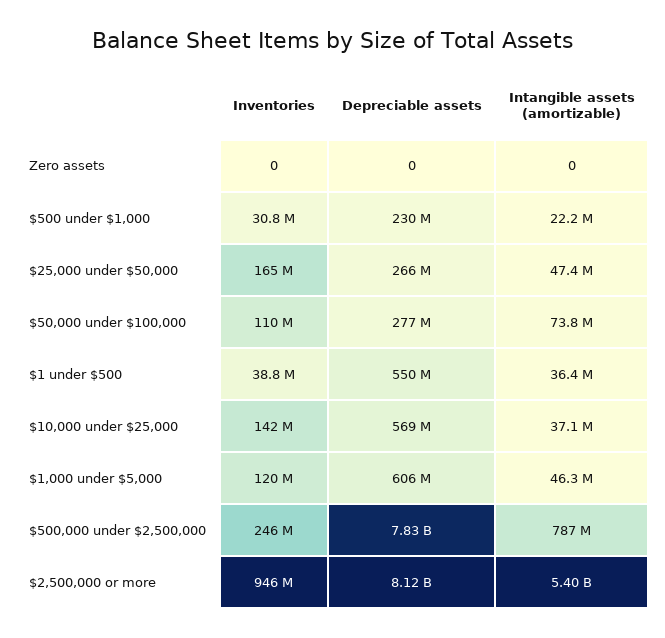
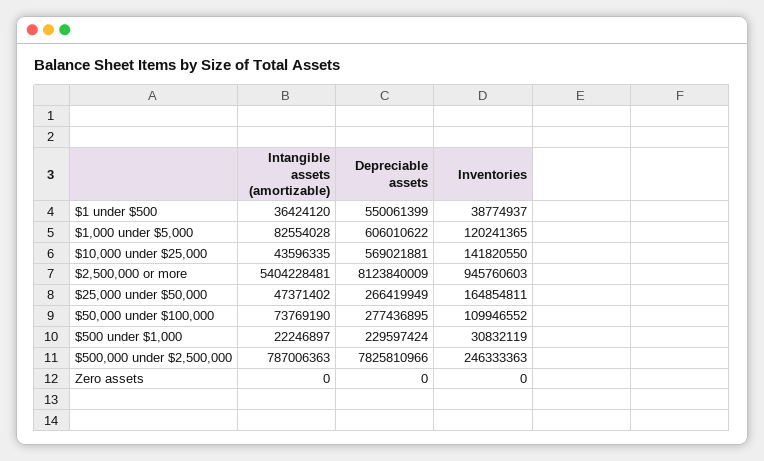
Intangible assets (amortizable), $10,000 under $25,000: 37100000 -> 43596335
Intangible assets (amortizable), $1,000 under $5,000: 46300000 -> 82554028

